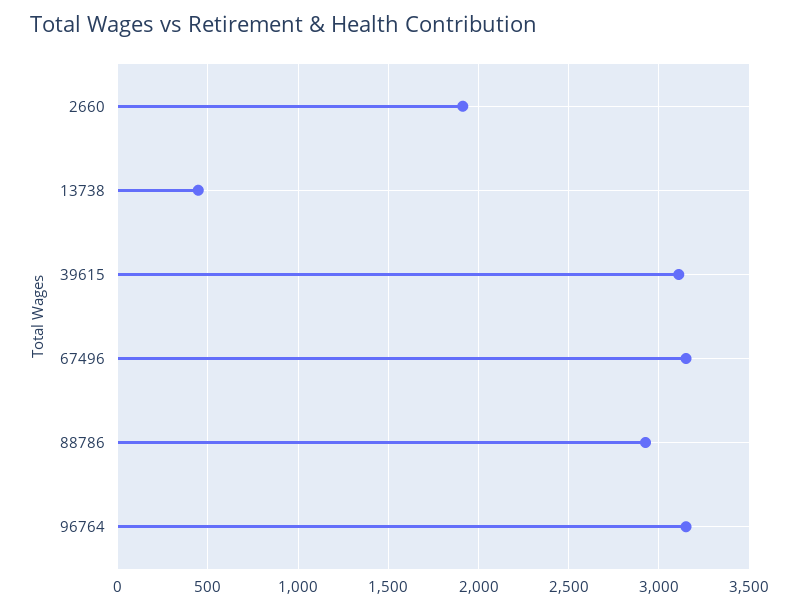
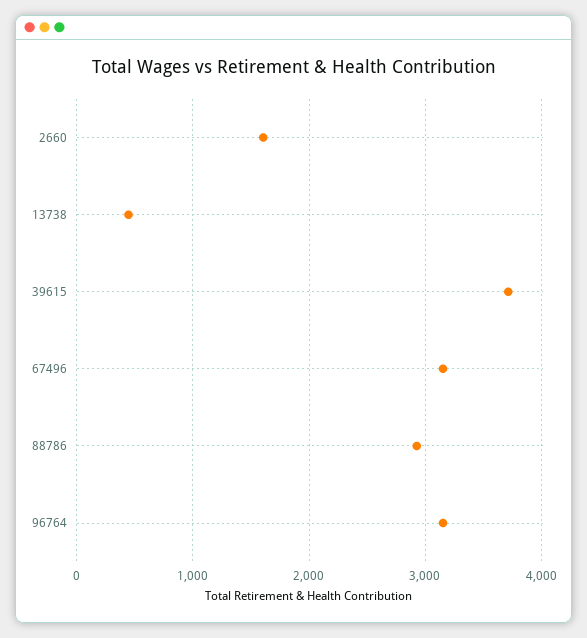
2660: 1900 -> 1600
39615: 3100 -> 3700

